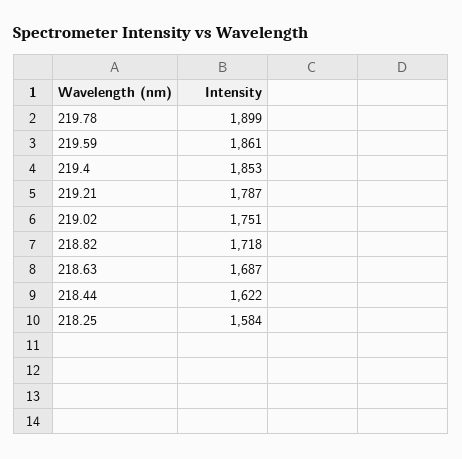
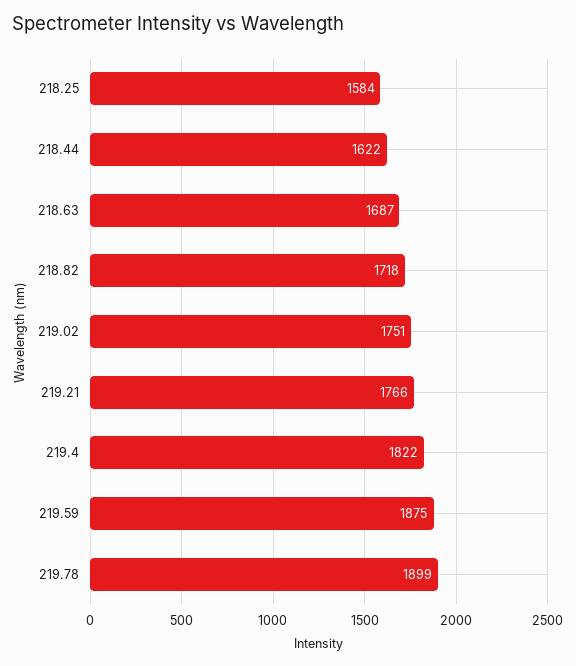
219.59: 1861 -> 1875
219.4: 1853 -> 1822
219.21: 1787 -> 1766

